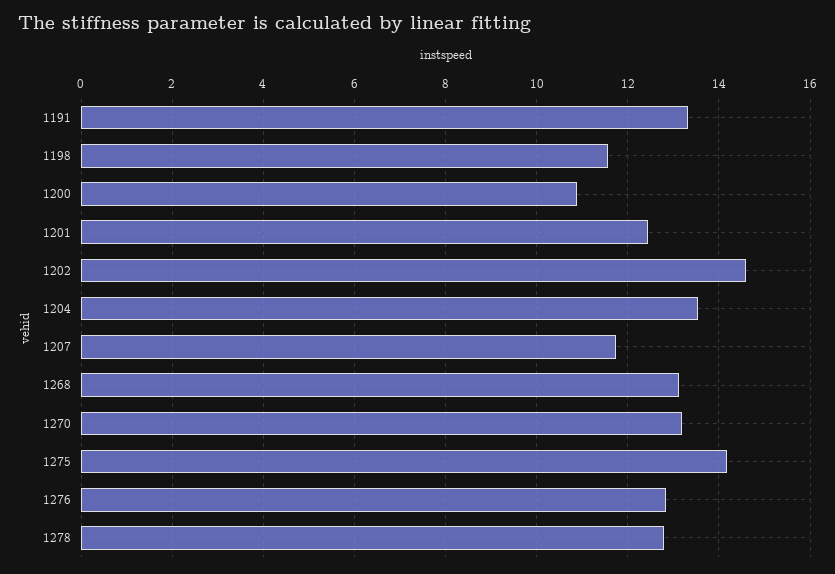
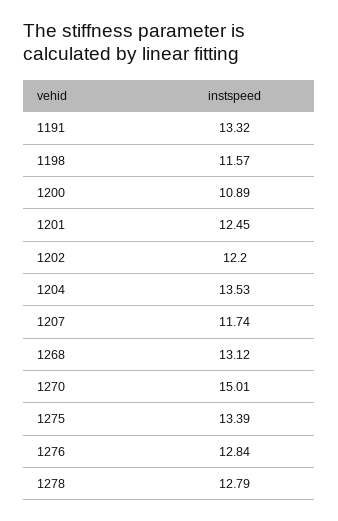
1202: 14.6 -> 12.2
1270: 13.2 -> 15.01
1275: 14.2 -> 13.39

